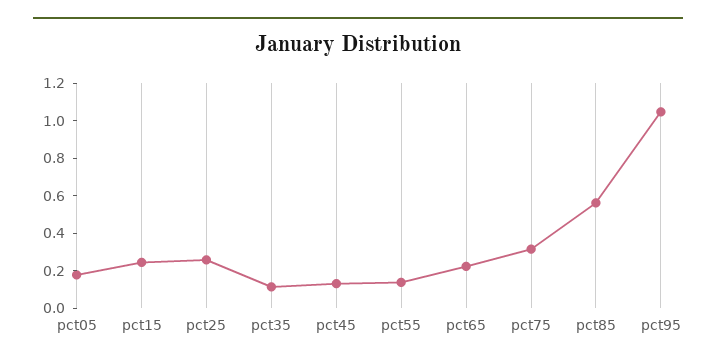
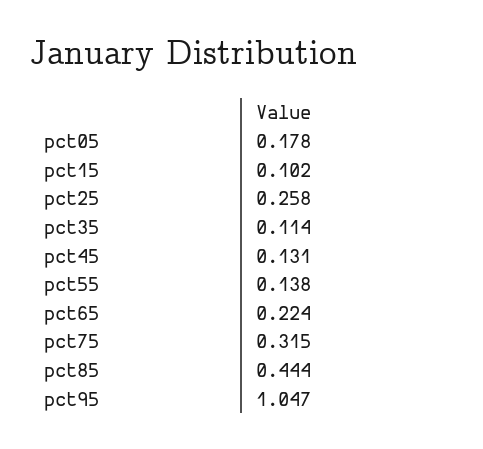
pct15: 0.25 -> 0.102
pct85: 0.55 -> 0.444

